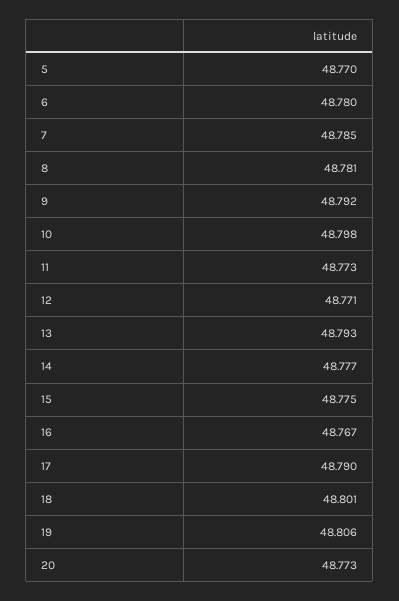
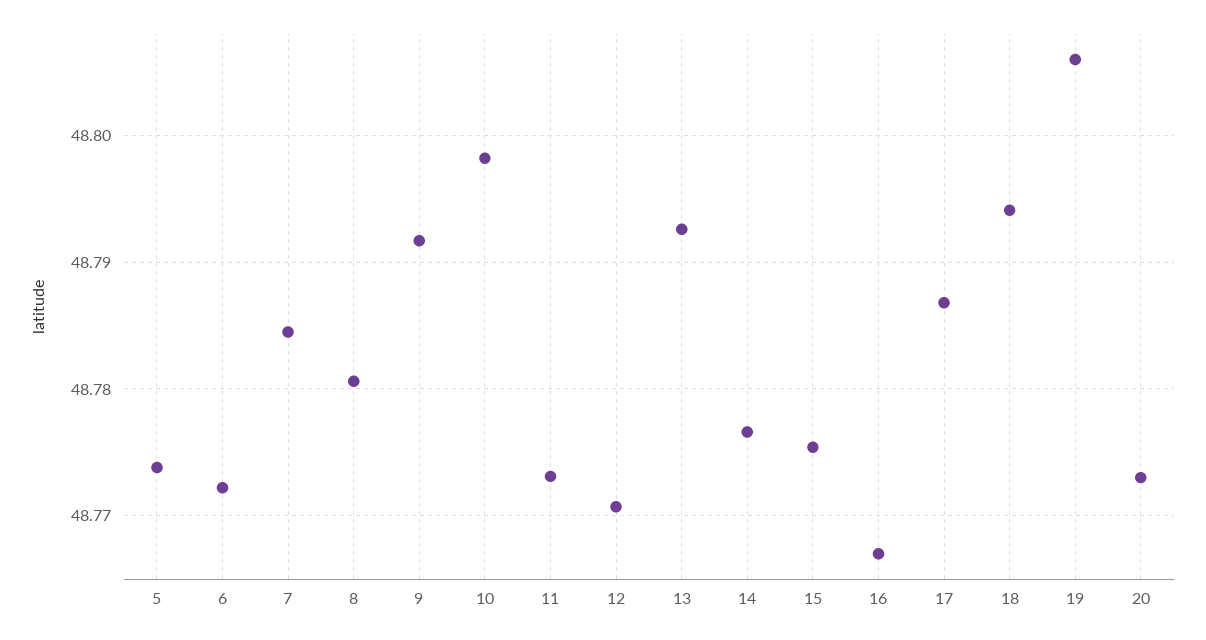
5: 48.77 -> 48.774
6: 48.78 -> 48.772
17: 48.79 -> 48.787
18: 48.801 -> 48.794

